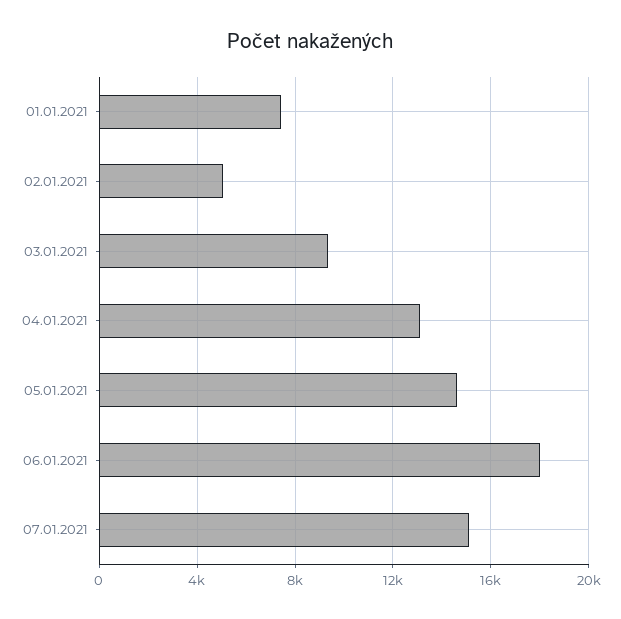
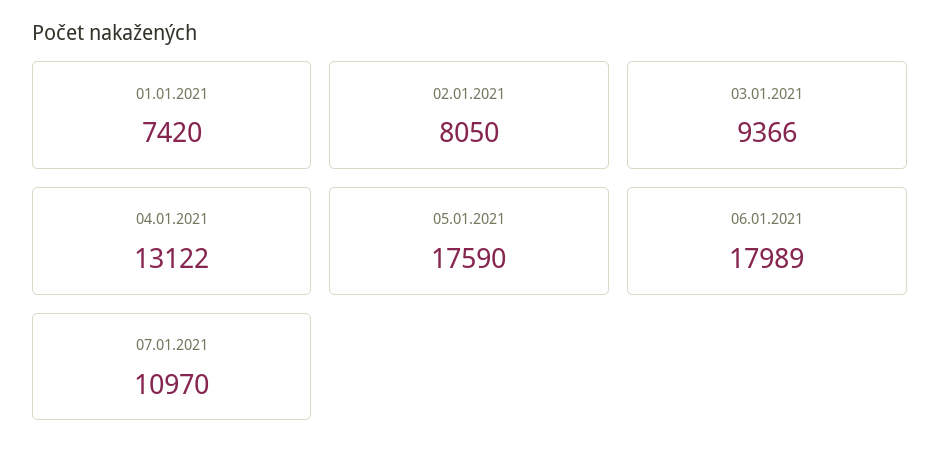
02.01.2021: 5000 -> 8050
05.01.2021: 14500 -> 17590
07.01.2021: 15000 -> 10970

